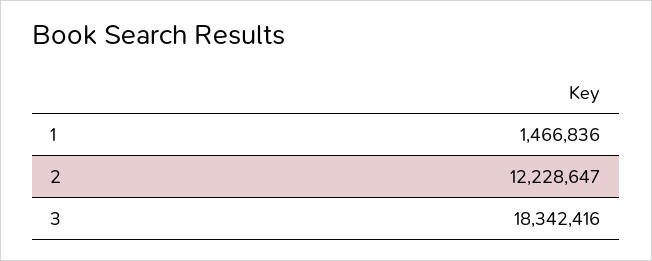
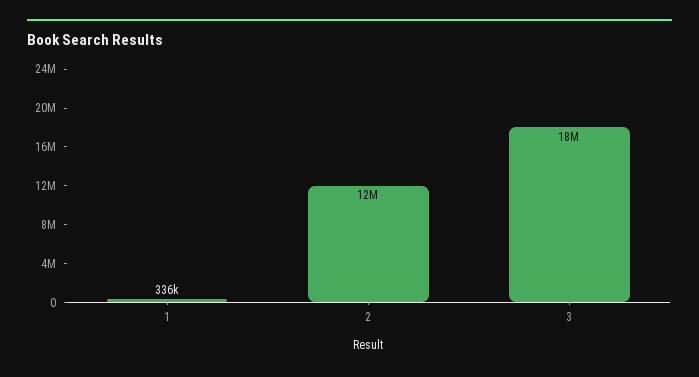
1: 1466836 -> 336000

